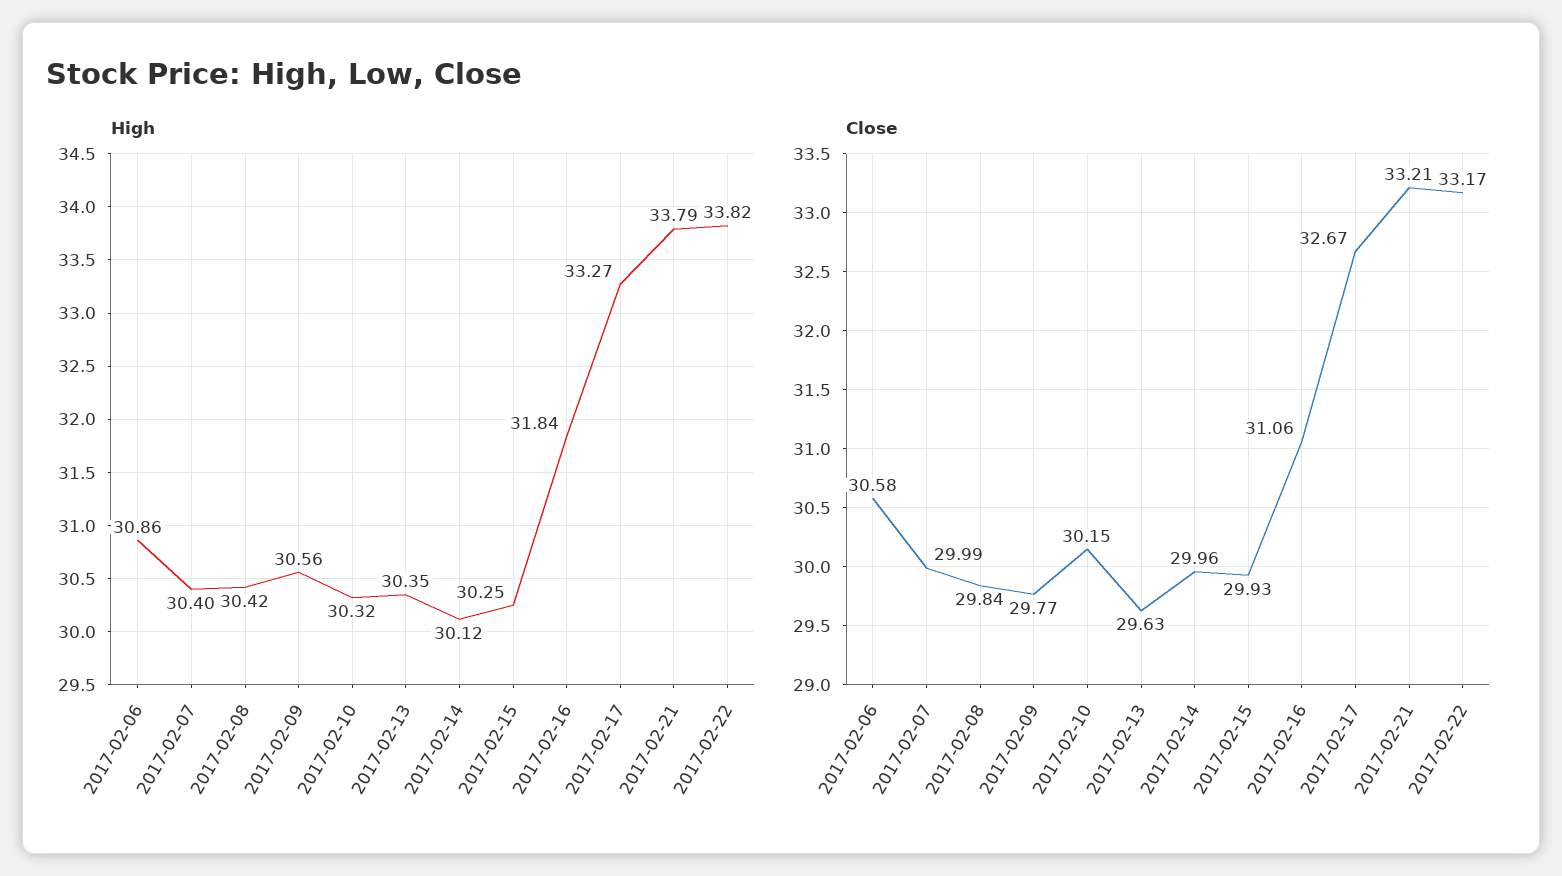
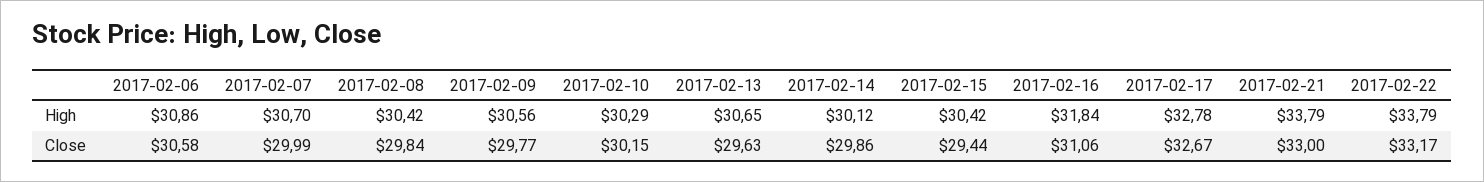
High, 2017-02-07: 30.4 -> 30.7
High, 2017-02-10: 30.32 -> 30.29
High, 2017-02-13: 30.35 -> 30.65
High, 2017-02-15: 30.25 -> 30.42
High, 2017-02-17: 33.27 -> 32.78
High, 2017-02-22: 33.82 -> 33.79
Close, 2017-02-14: 29.96 -> 29.86
Close, 2017-02-15: 29.93 -> 29.44
Close, 2017-02-21: 33.21 -> 33

